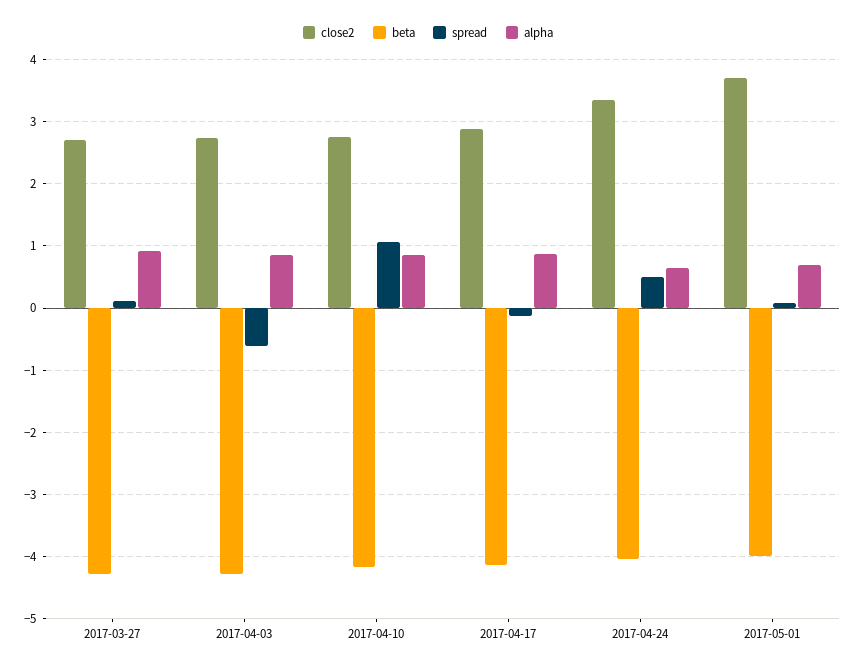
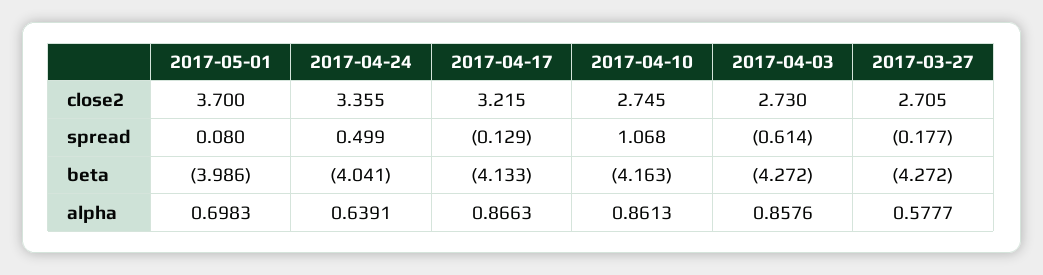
spread, 2017-03-27: 0.1 -> -0.177
alpha, 2017-03-27: 0.9 -> 0.5777
close2, 2017-04-17: 2.9 -> 3.215

